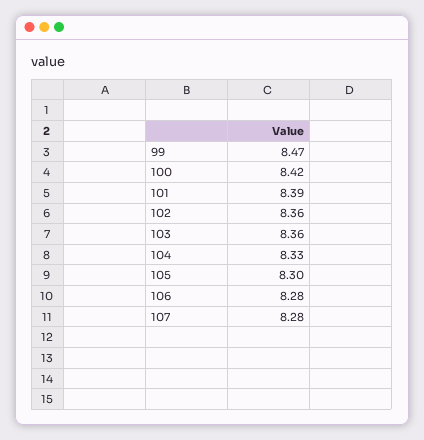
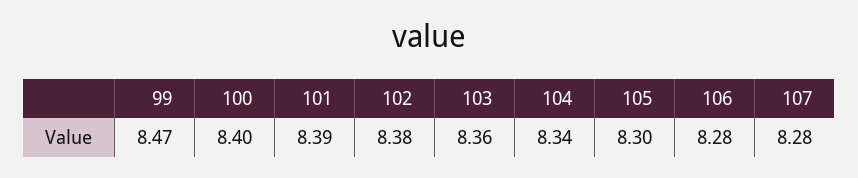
100: 8.42 -> 8.4
102: 8.36 -> 8.38
104: 8.33 -> 8.34

